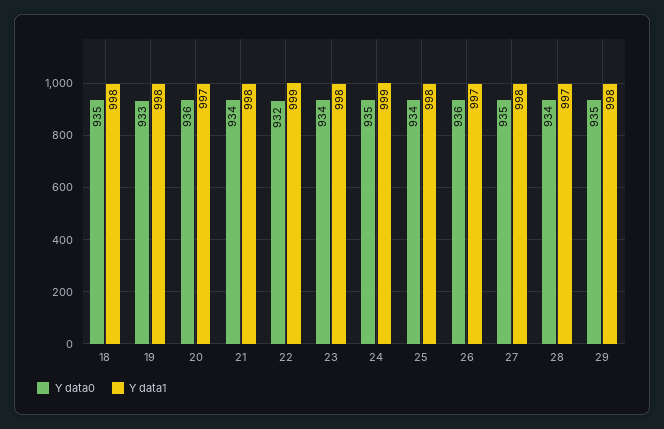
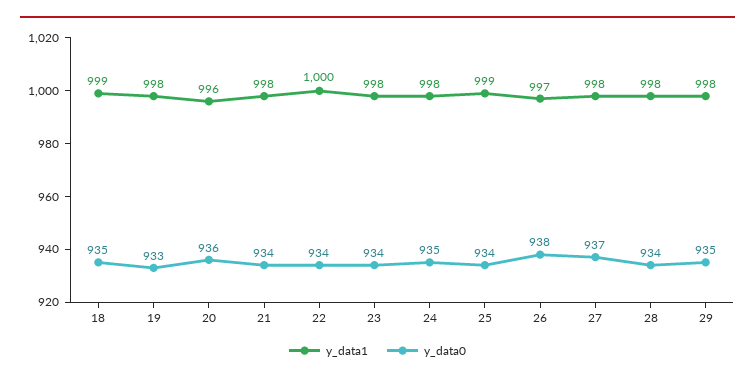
Y data1, 18: 998 -> 999
Y data1, 20: 997 -> 996
Y data0, 22: 932 -> 934
Y data1, 22: 999 -> 1000
Y data1, 24: 999 -> 998
Y data1, 25: 998 -> 999
Y data0, 26: 936 -> 938
Y data0, 27: 935 -> 937
Y data1, 28: 997 -> 998

